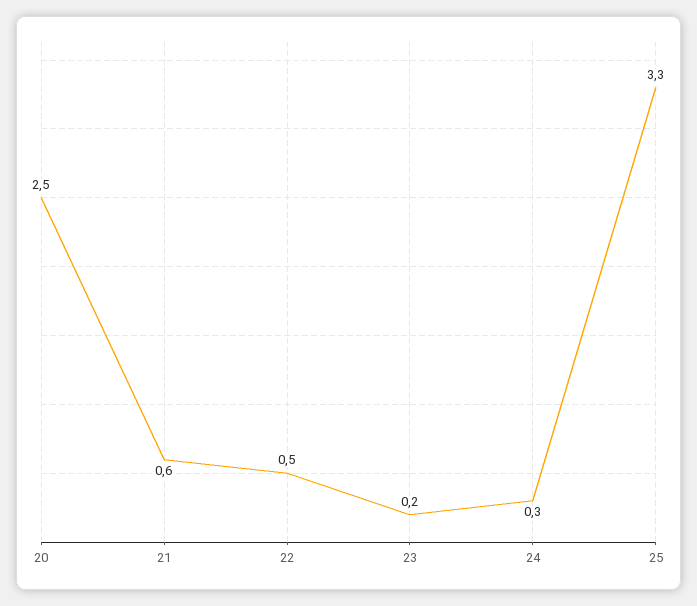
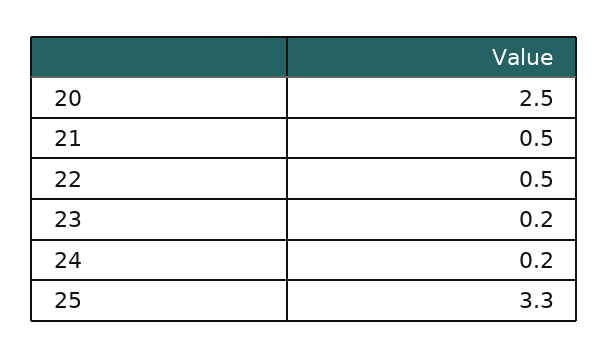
21: 0.6 -> 0.5
24: 0.3 -> 0.2

